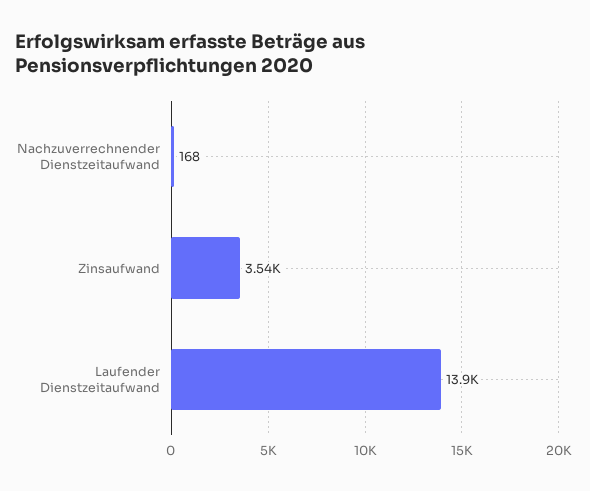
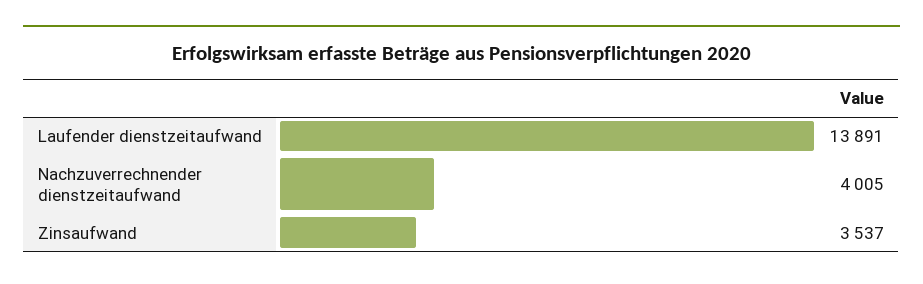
Nachzuverrechnender Dienstzeitaufwand: 168 -> 4005

